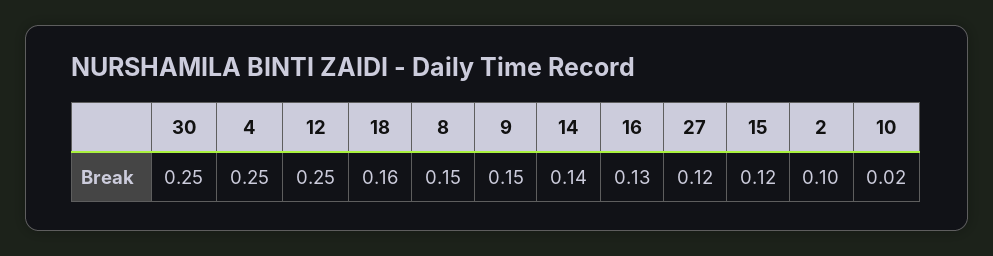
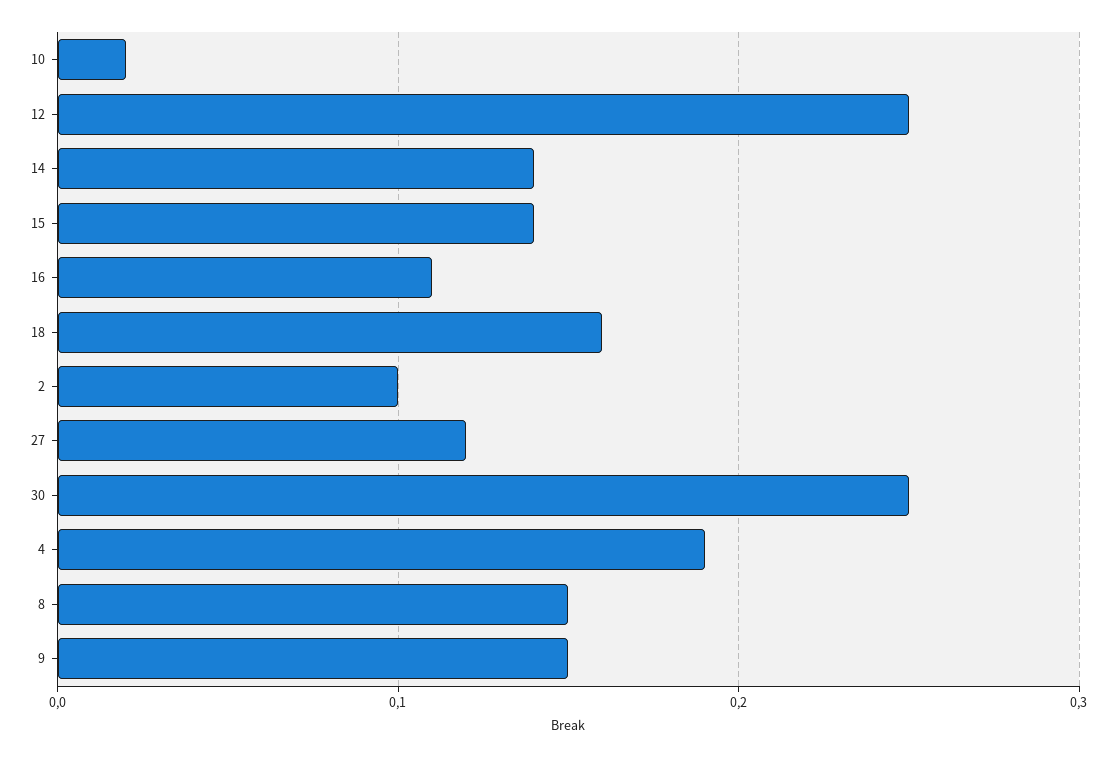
4: 0.25 -> 0.19
16: 0.13 -> 0.11
15: 0.12 -> 0.14

